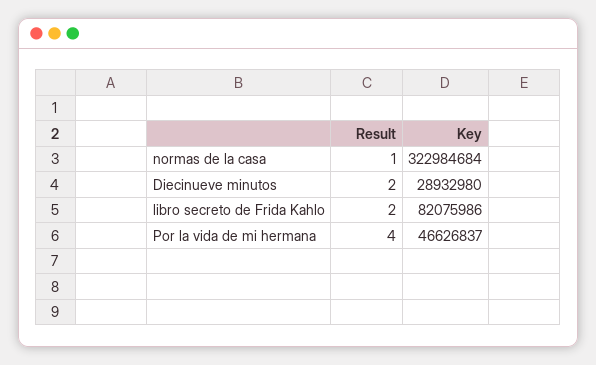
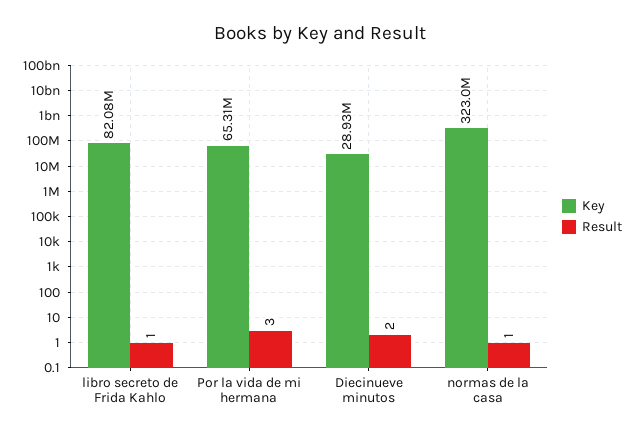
Result, libro secreto de Frida Kahlo: 2 -> 1
Result, Por la vida de mi hermana: 4 -> 3
Key, Por la vida de mi hermana: 46626837 -> 65310000

